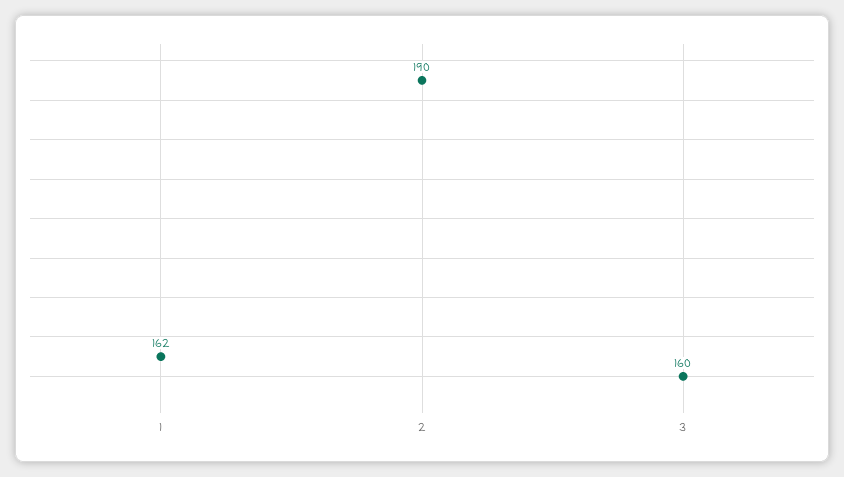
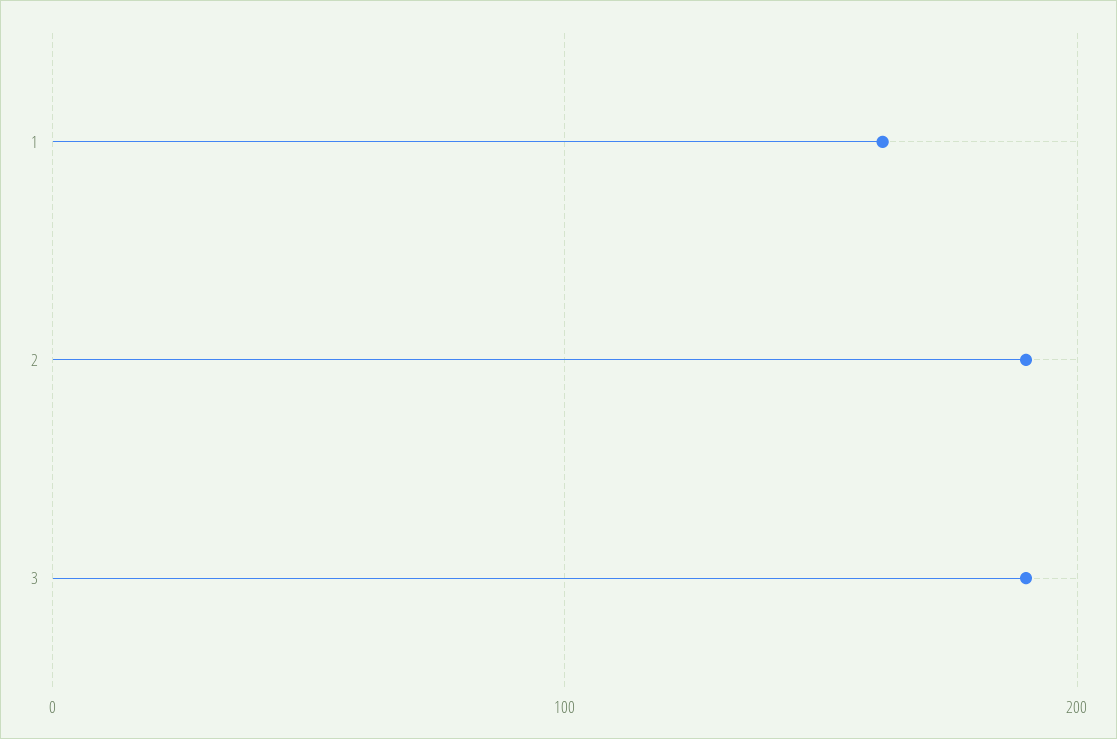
3: 160 -> 190

